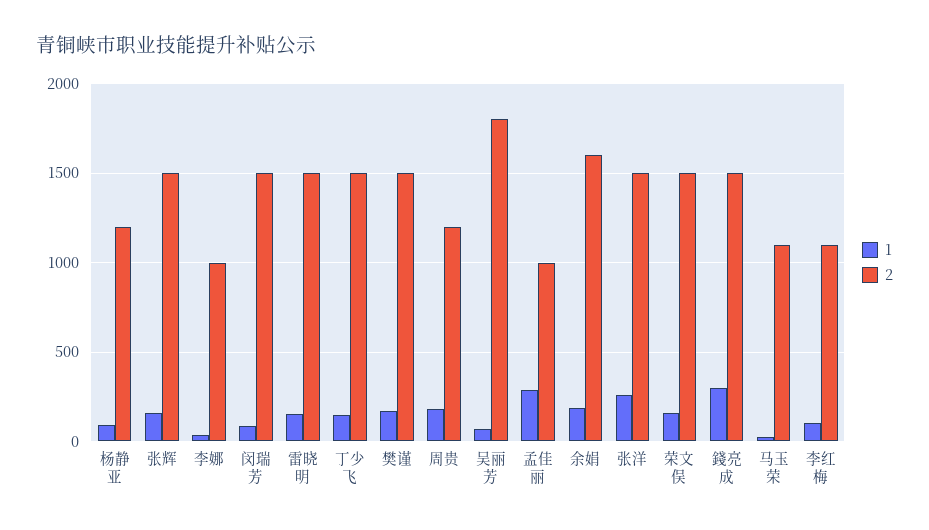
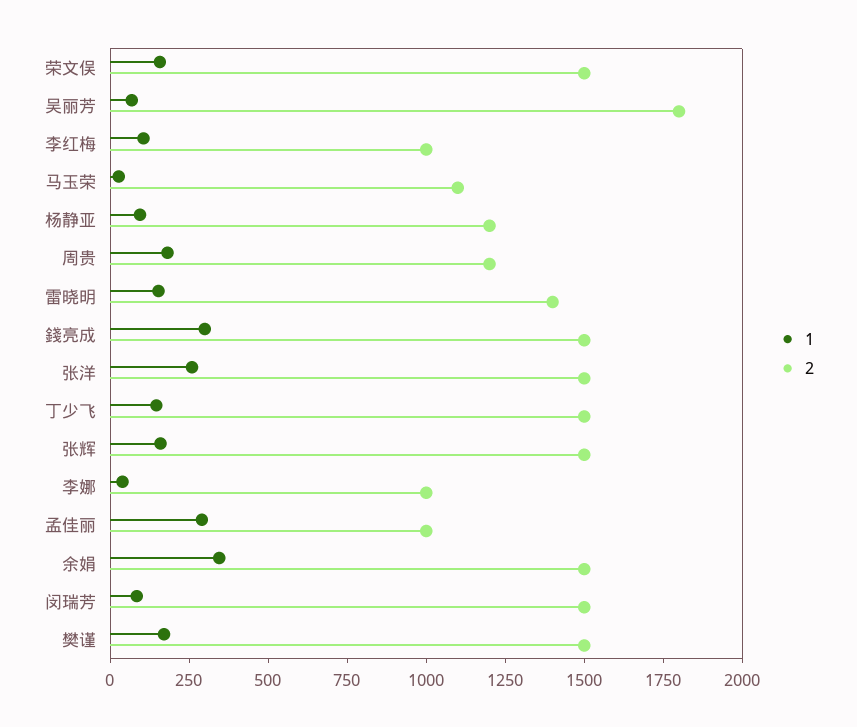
2, 雷晓明: 1500 -> 1400
1, 余娟: 200 -> 350
2, 余娟: 1600 -> 1500
2, 李红梅: 1100 -> 1000

